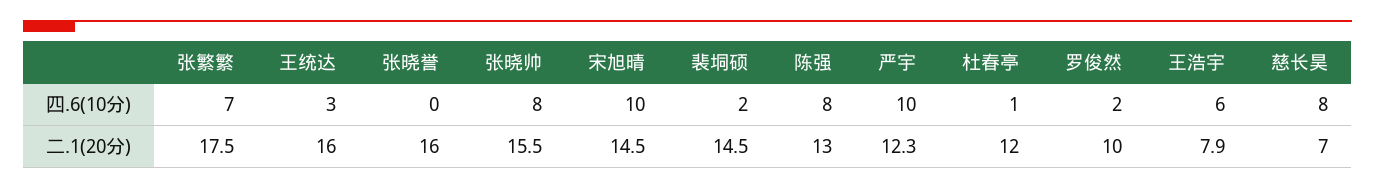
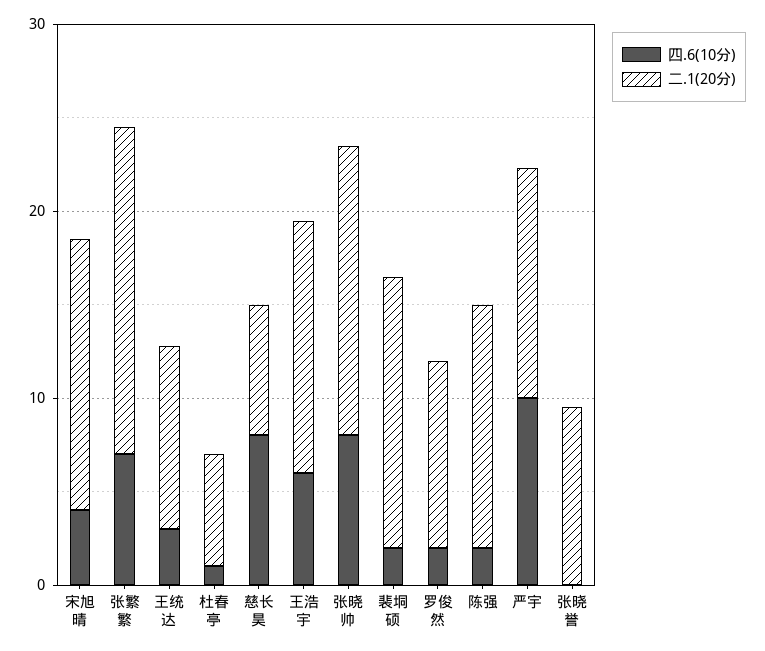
四.6(10分), 宋旭晴: 10 -> 4
四.6(10分), 陈强: 8 -> 2
二.1(20分), 王统达: 16 -> 10
二.1(20分), 张晓誉: 16 -> 10
二.1(20分), 杜春亭: 12 -> 6
二.1(20分), 王浩宇: 7.9 -> 14

